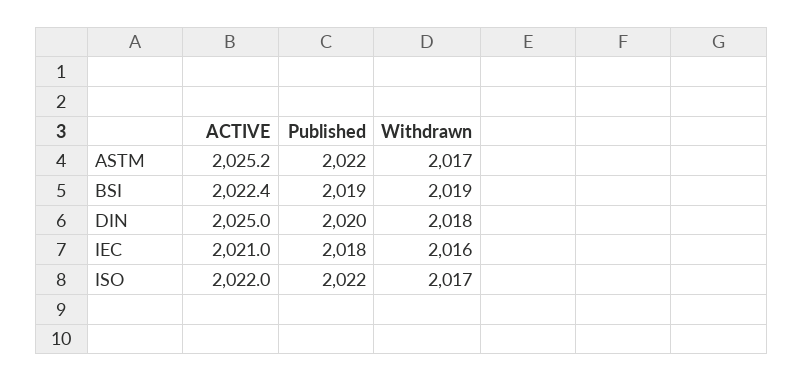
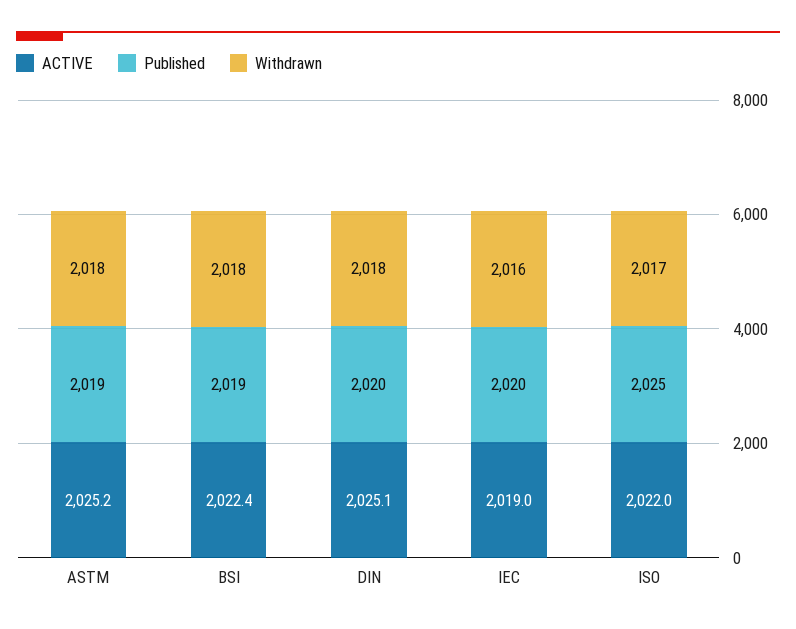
Published, ASTM: 2022 -> 2019
Withdrawn, ASTM: 2017 -> 2018
Withdrawn, BSI: 2019 -> 2018
ACTIVE, DIN: 2025 -> 2025.1
ACTIVE, IEC: 2021 -> 2019
Published, IEC: 2018 -> 2020
Published, ISO: 2022 -> 2025

